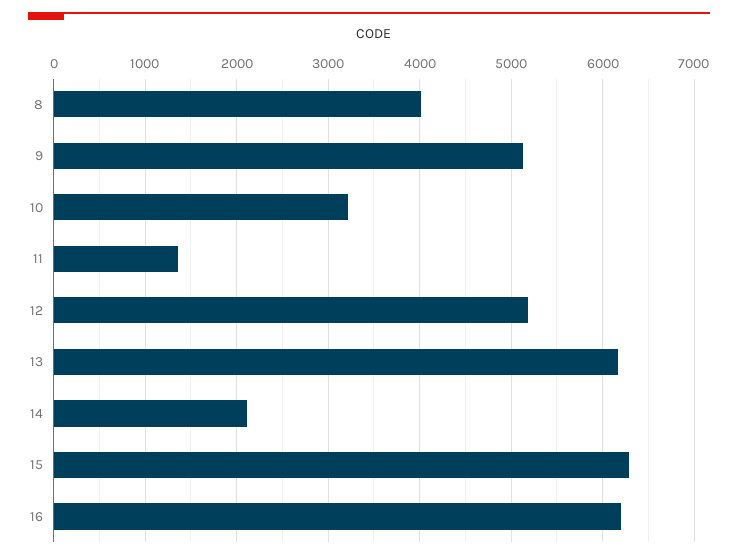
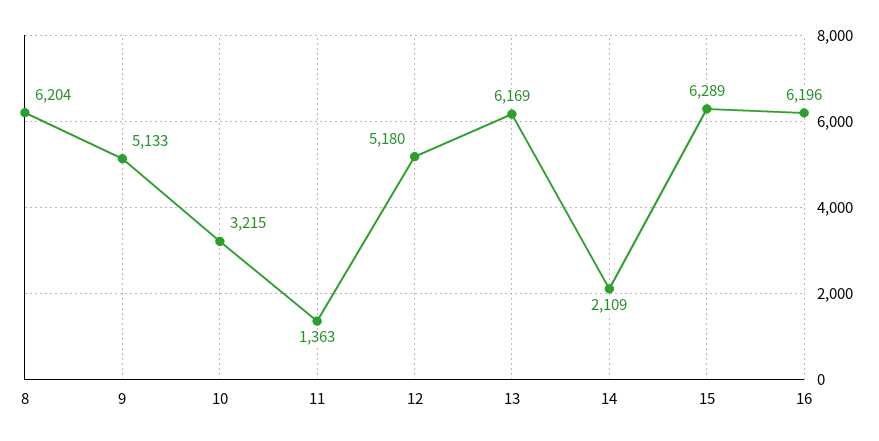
8: 4000 -> 6204

